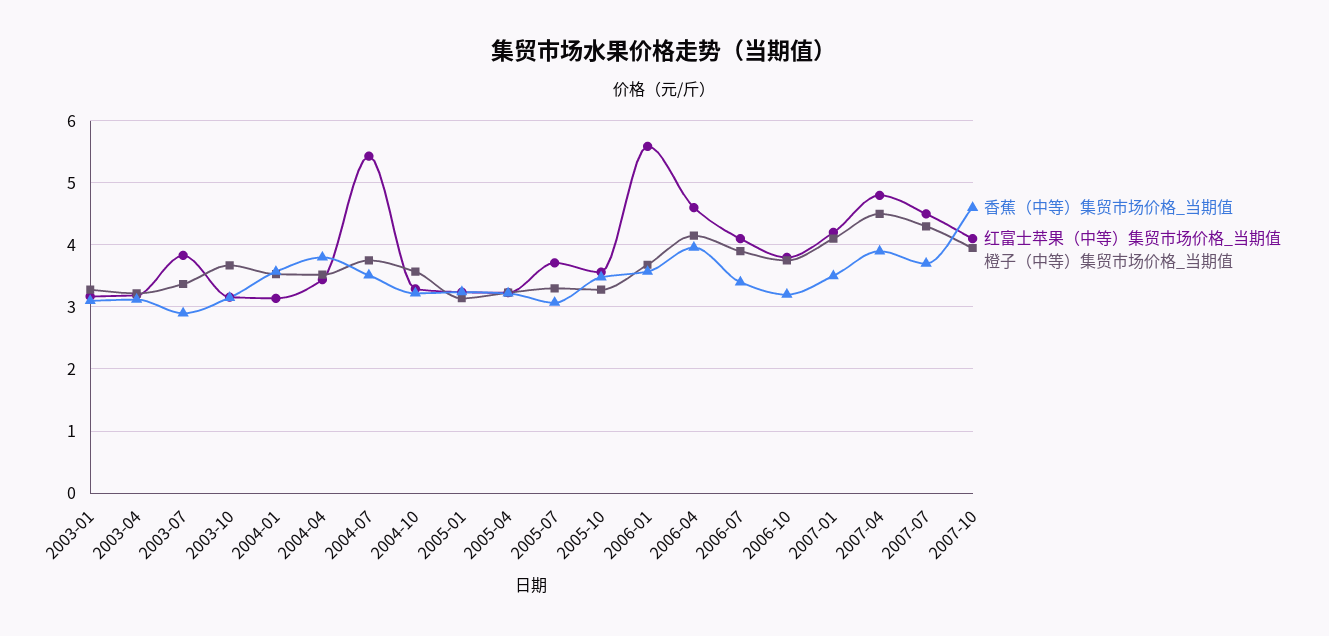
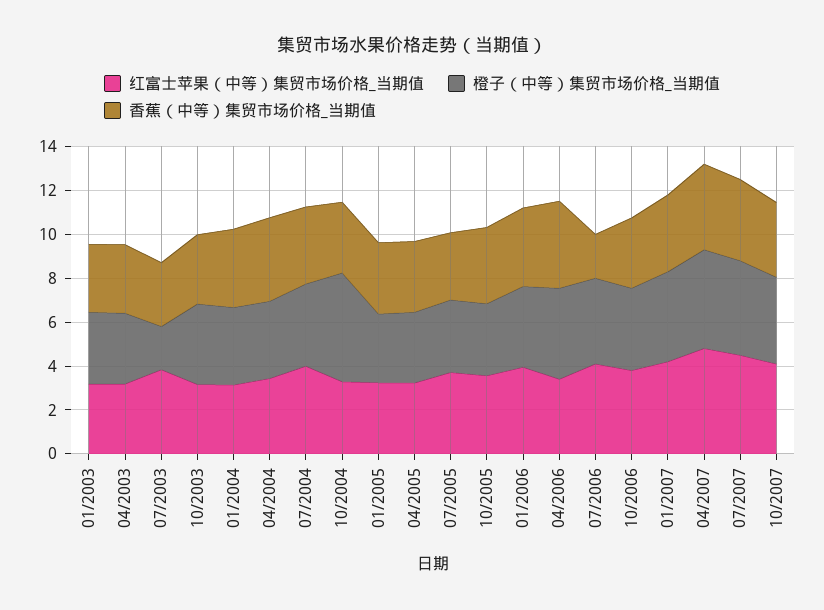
橙子（中等）集贸市场价格_当期值, 2003-07: 3.4 -> 2
红富士苹果（中等）集贸市场价格_当期值, 2004-07: 5.4 -> 4
橙子（中等）集贸市场价格_当期值, 2004-10: 3.6 -> 5
红富士苹果（中等）集贸市场价格_当期值, 2006-01: 5.6 -> 4
红富士苹果（中等）集贸市场价格_当期值, 2006-04: 4.6 -> 3.5
香蕉（中等）集贸市场价格_当期值, 2006-07: 3.4 -> 2
香蕉（中等）集贸市场价格_当期值, 2007-10: 4.6 -> 3.5

